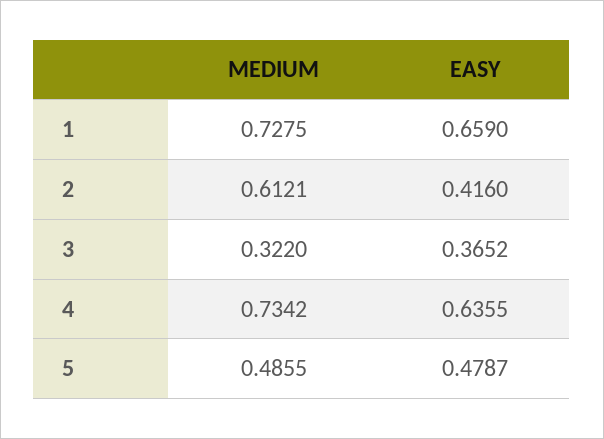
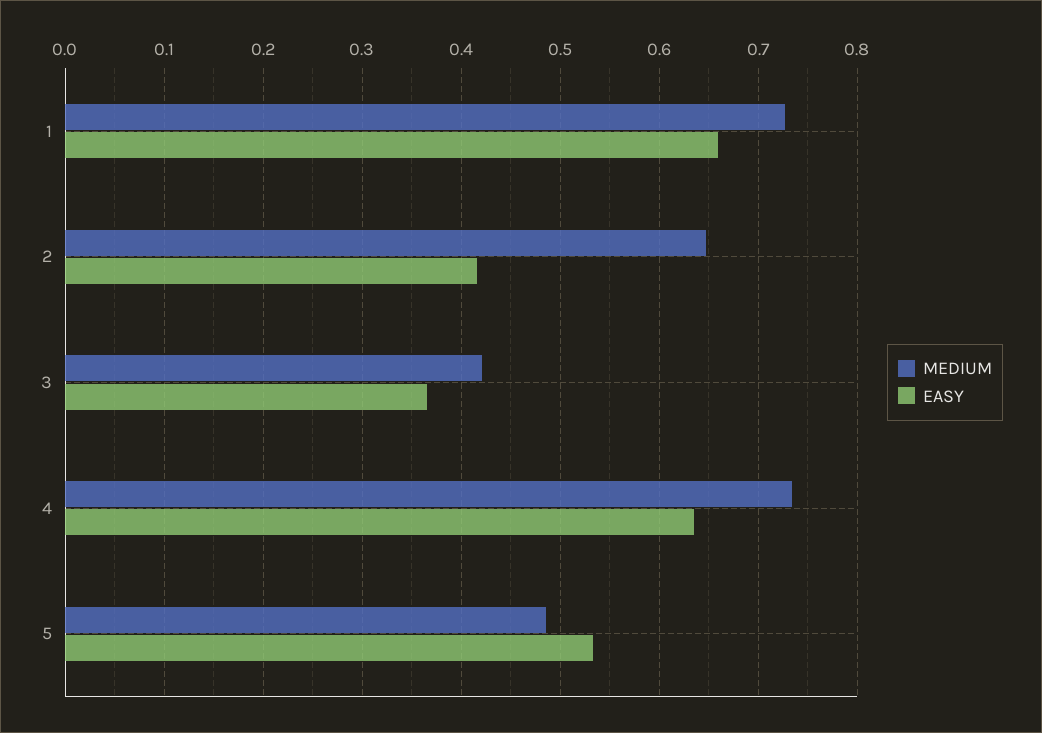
MEDIUM, 2: 0.6121 -> 0.65
MEDIUM, 3: 0.322 -> 0.42
EASY, 5: 0.4787 -> 0.53

